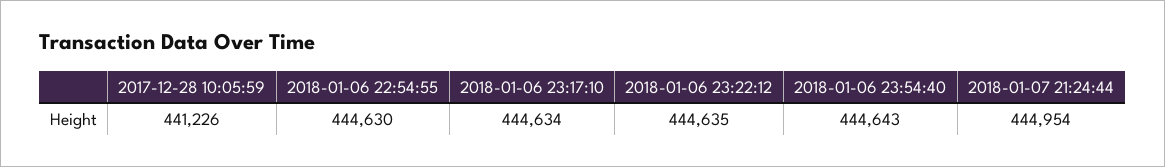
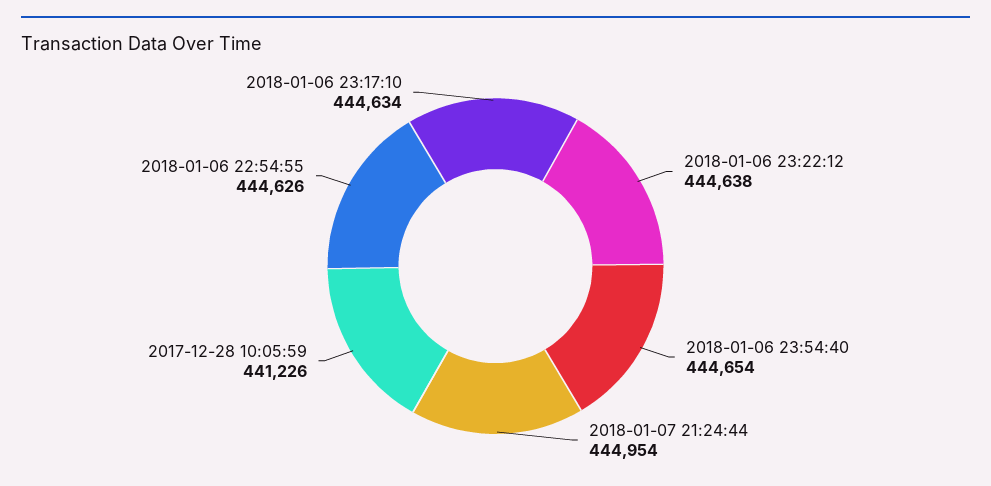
2018-01-06 22:54:55: 444630 -> 444626
2018-01-06 23:22:12: 444635 -> 444638
2018-01-06 23:54:40: 444643 -> 444654

